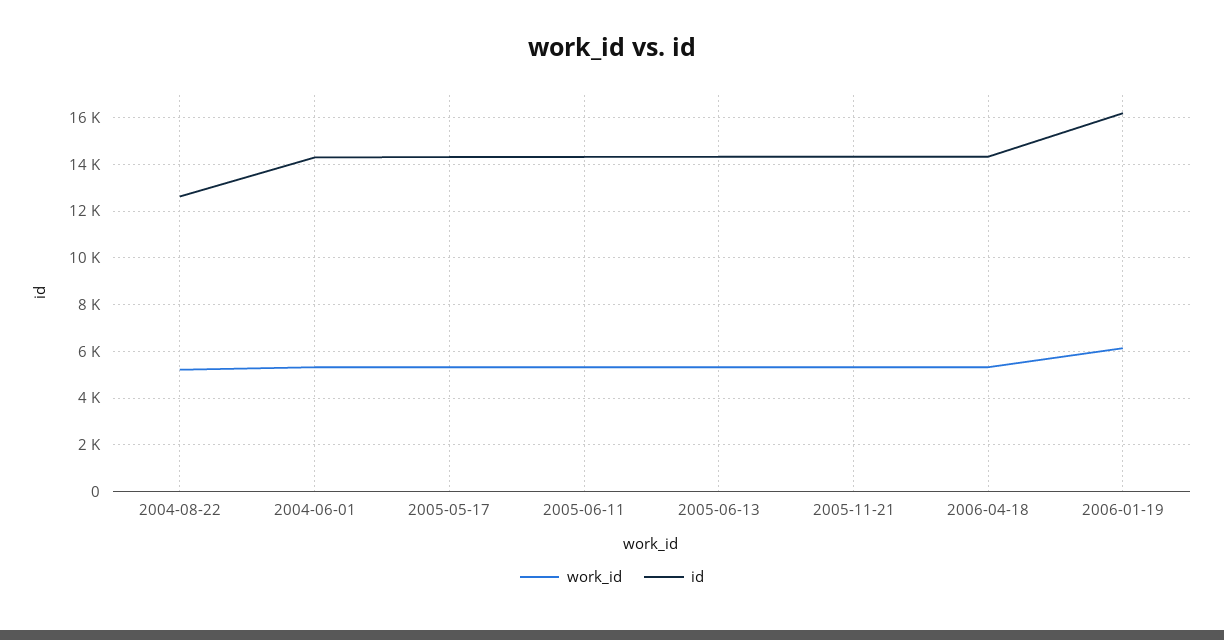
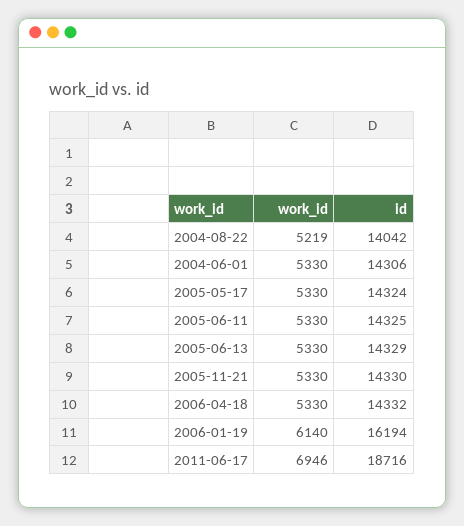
id, 2004-08-22: 12500 -> 14042
work_id, 2011-06-17: none -> 6946
id, 2011-06-17: none -> 18716

